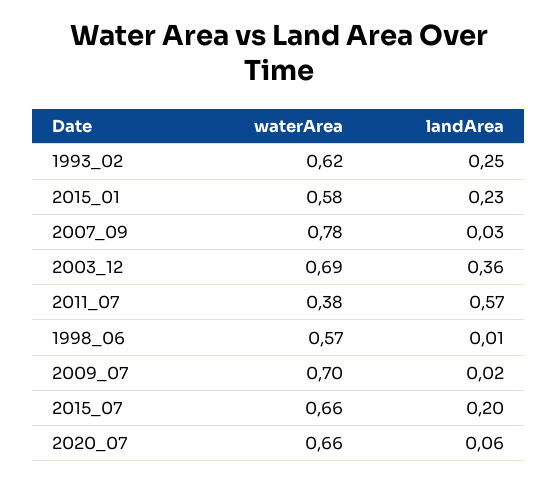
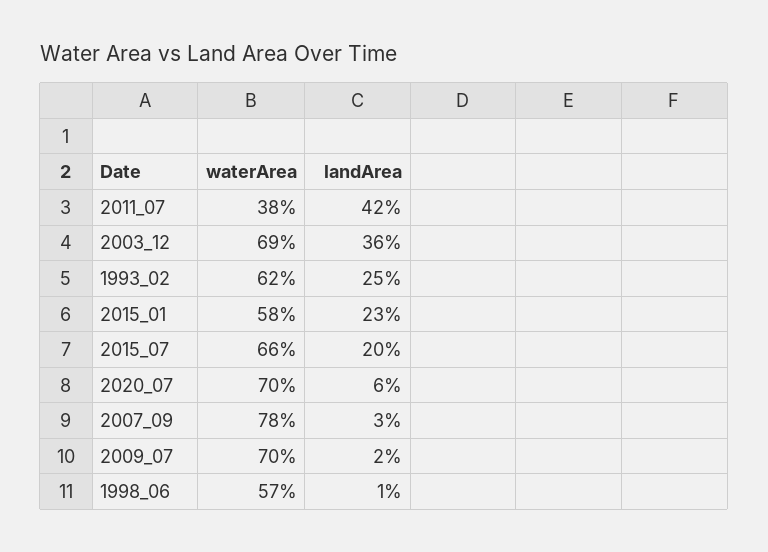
landArea, 2011_07: 0.57 -> 0.42
waterArea, 2020_07: 0.66 -> 0.7

